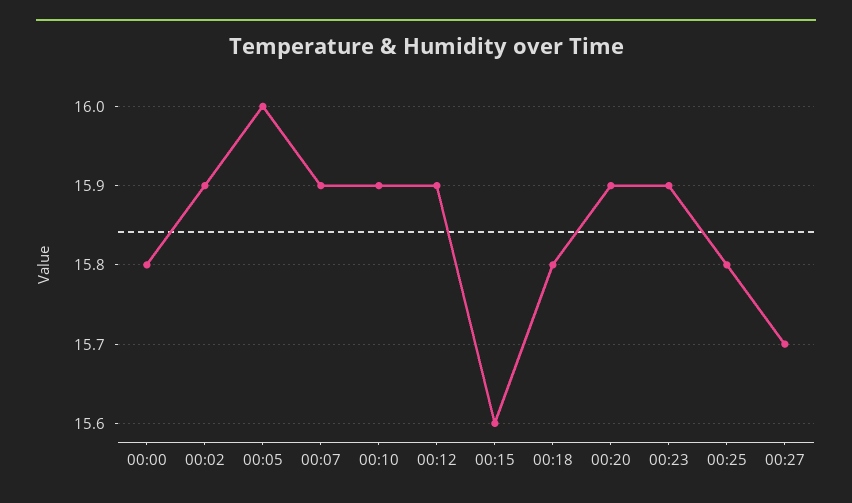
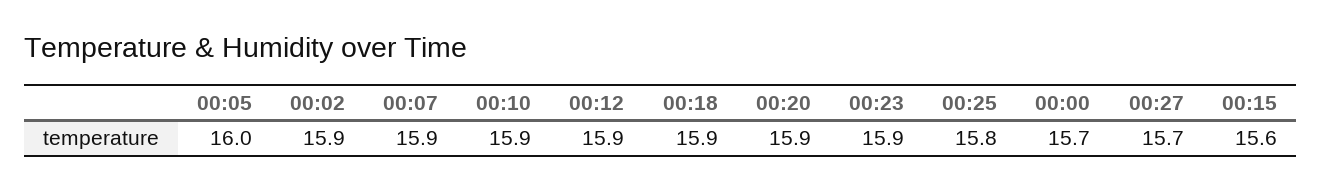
00:00: 15.8 -> 15.7
00:18: 15.8 -> 15.9

